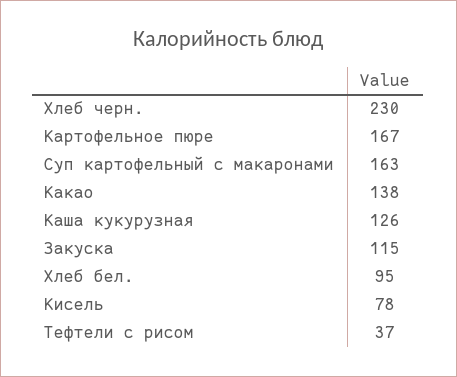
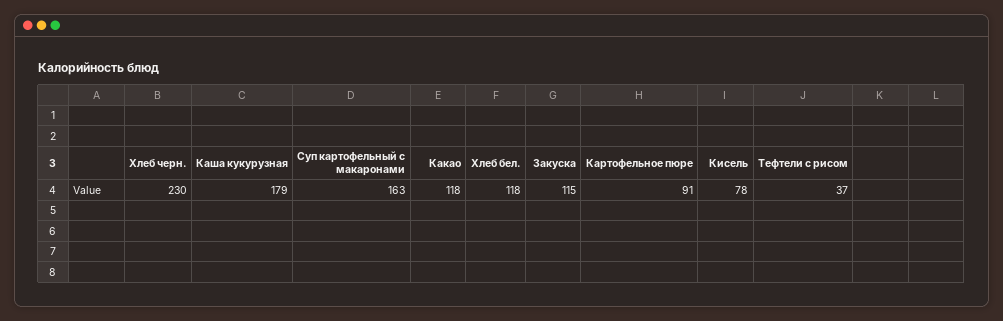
Картофельное пюре: 167 -> 91
Какао: 138 -> 118
Каша кукурузная: 126 -> 179
Хлеб бел.: 95 -> 118

